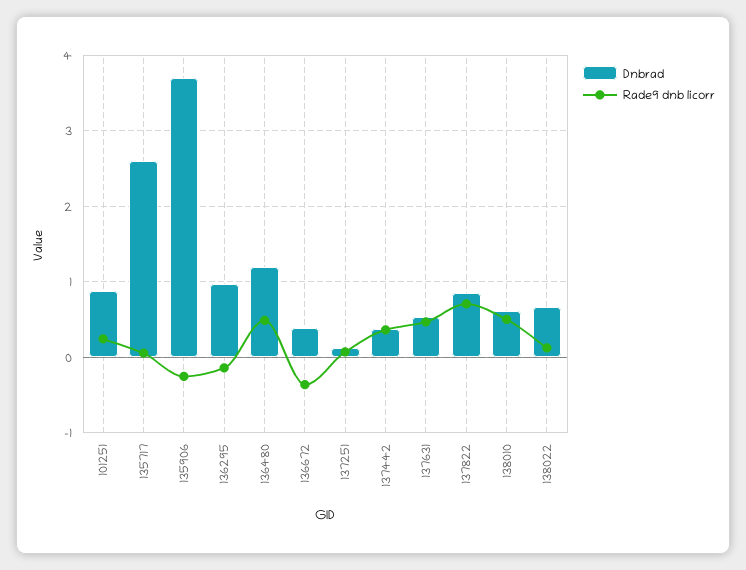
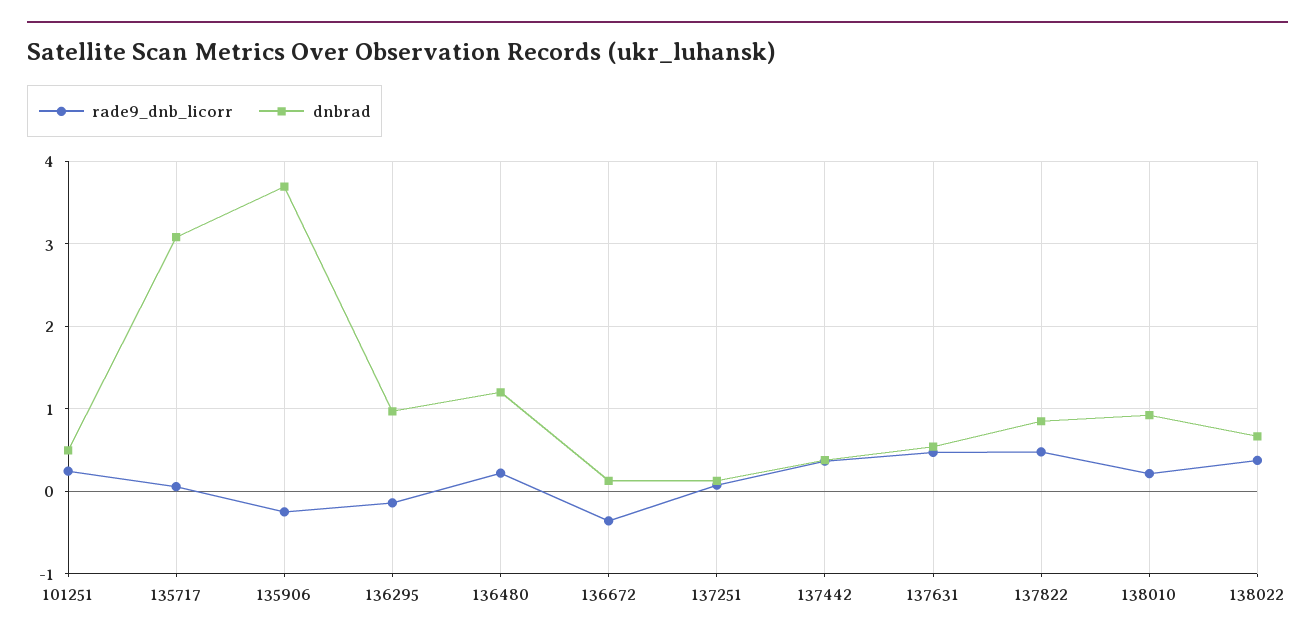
Dnbrad, 101251: 0.9 -> 0.5
Dnbrad, 135717: 2.6 -> 3.1
Rade9 dnb licorr, 136480: 0.5 -> 0.2
Dnbrad, 136672: 0.4 -> 0.1
Rade9 dnb licorr, 137822: 0.7 -> 0.5
Dnbrad, 138010: 0.6 -> 0.9
Rade9 dnb licorr, 138010: 0.5 -> 0.2
Rade9 dnb licorr, 138022: 0.1 -> 0.4

